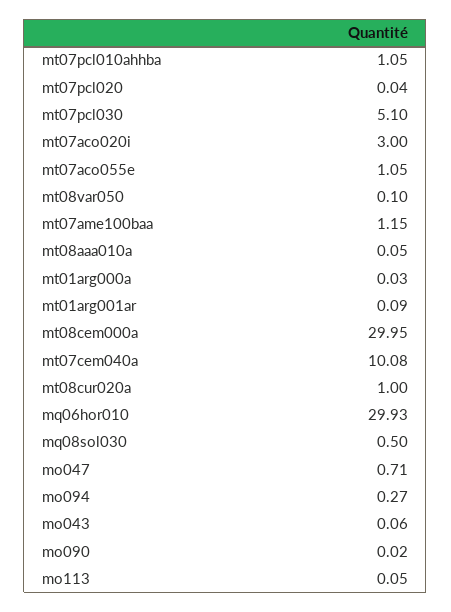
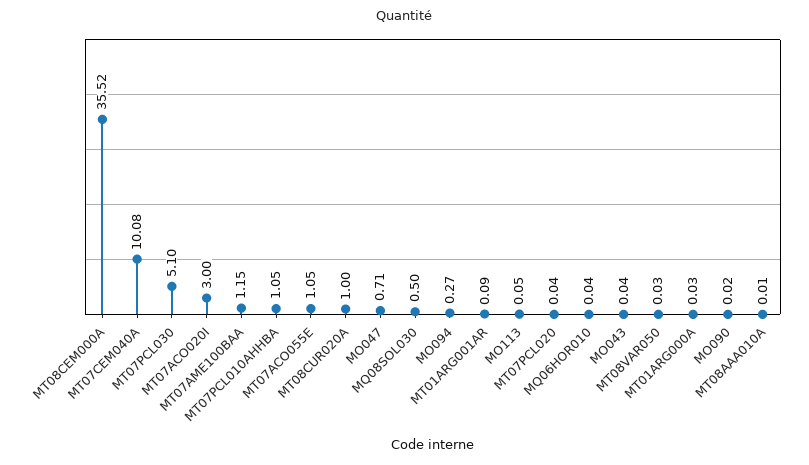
mt08var050: 0.1 -> 0.03
mt08aaa010a: 0.05 -> 0.01
mt08cem000a: 29.95 -> 35.52
mq06hor010: 29.93 -> 0.04
mo043: 0.06 -> 0.04

